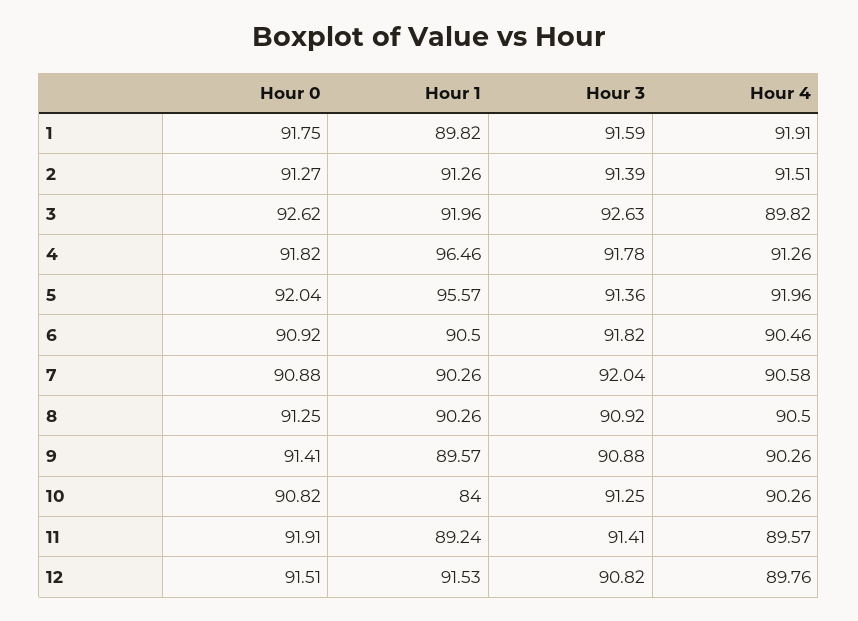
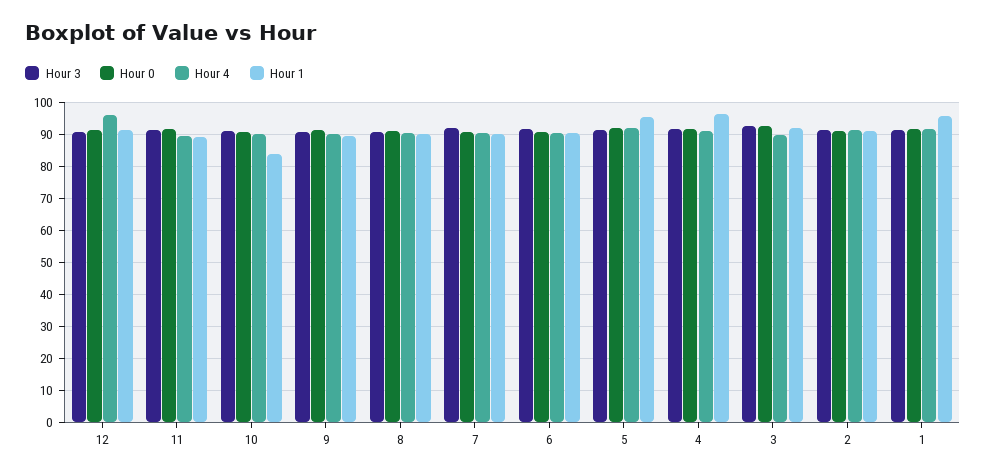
Hour 1, 1: 89.82 -> 96
Hour 4, 12: 89.76 -> 96

